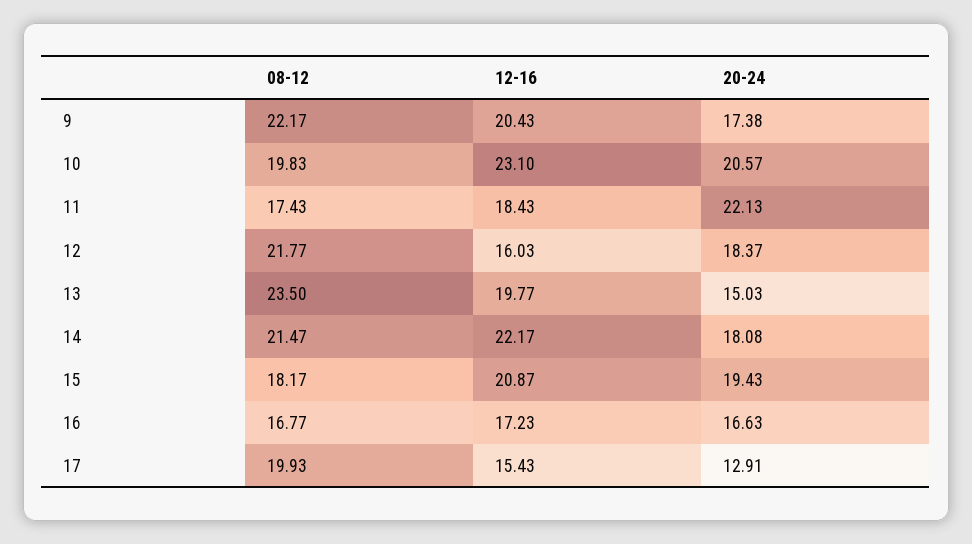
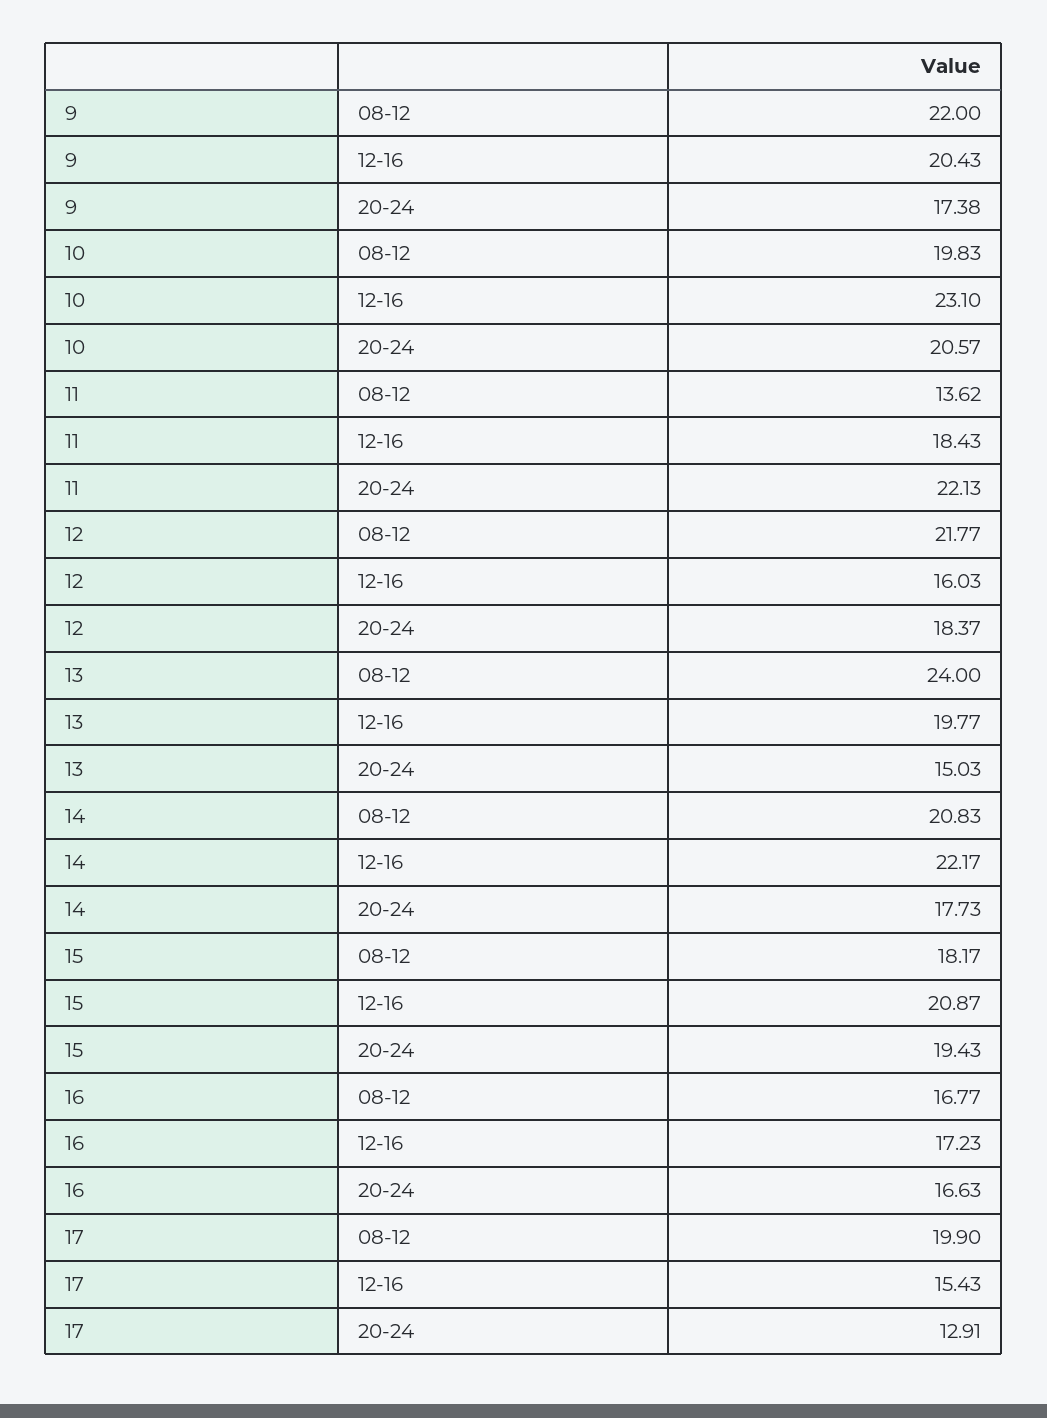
08-12, 9: 22.17 -> 22
08-12, 11: 17.43 -> 13.62
08-12, 13: 23.5 -> 24
08-12, 14: 21.47 -> 20.83
20-24, 14: 18.08 -> 17.73
08-12, 17: 19.93 -> 19.9

